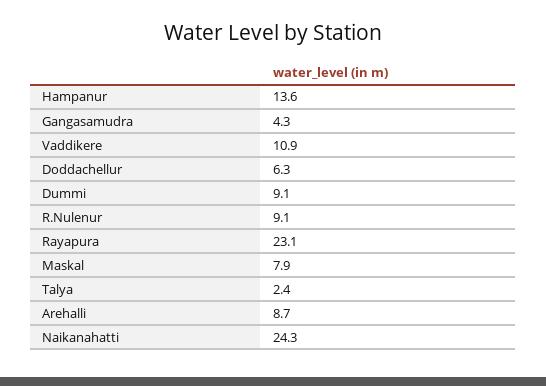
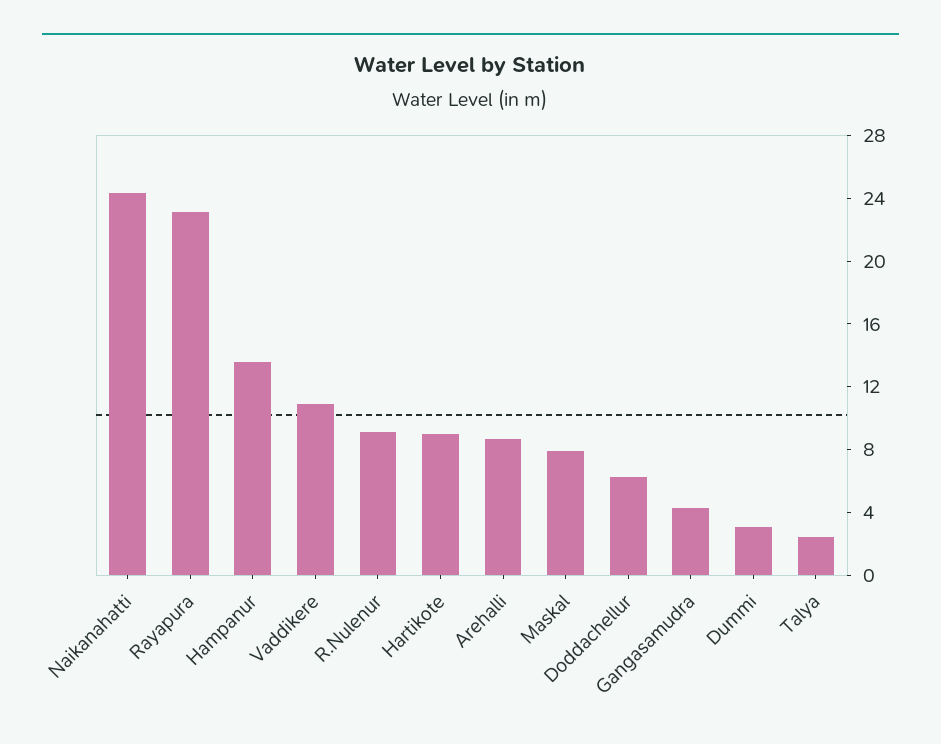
Dummi: 9.1 -> 3
Hartikote: none -> 9

